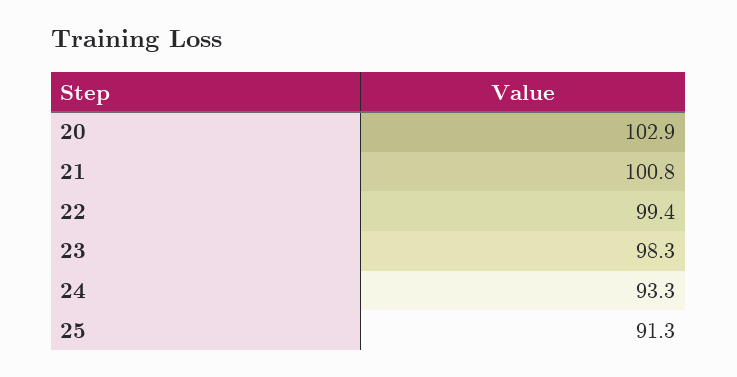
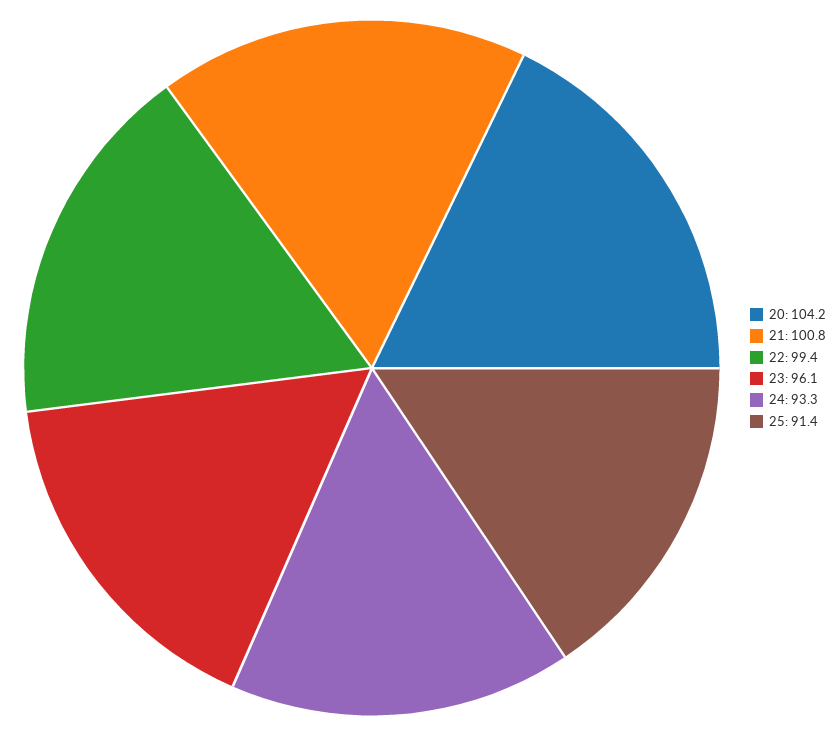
20: 102.9 -> 104.2
23: 98.3 -> 96.1
25: 91.3 -> 91.4

